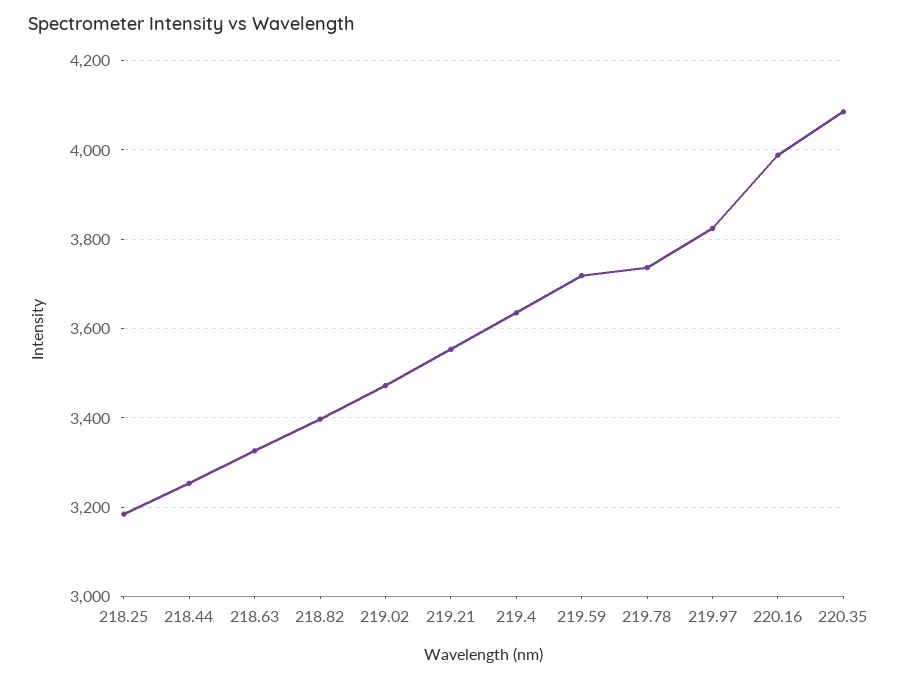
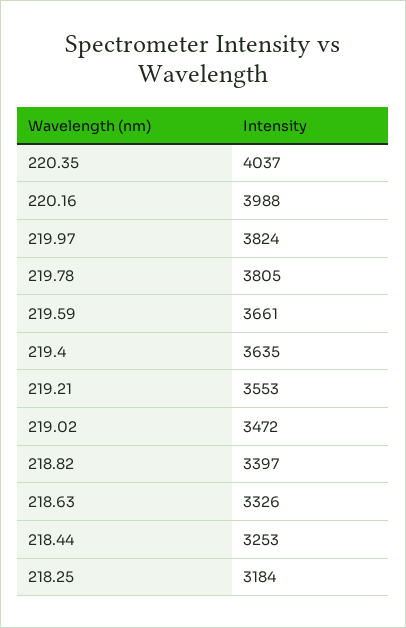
219.59: 3720 -> 3661
219.78: 3740 -> 3805
220.35: 4080 -> 4037

